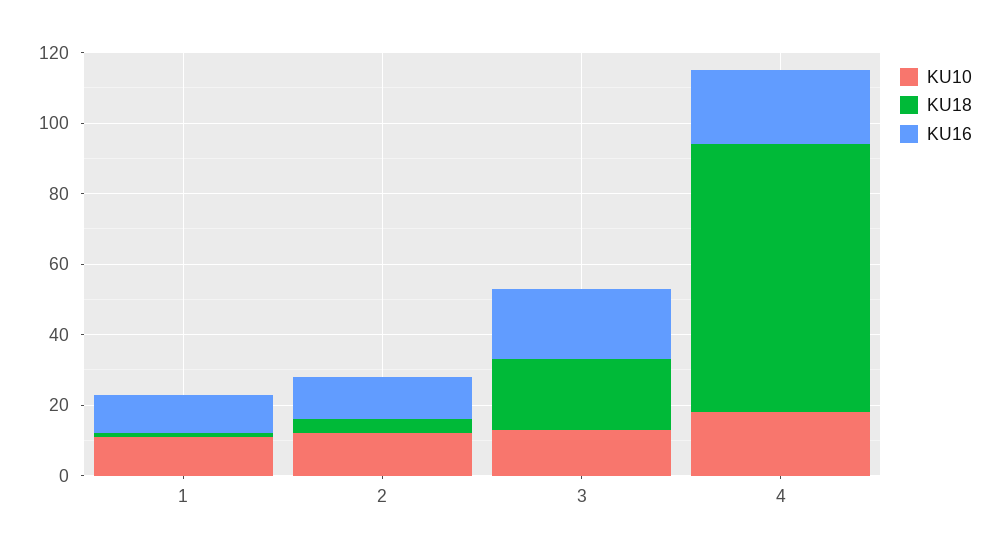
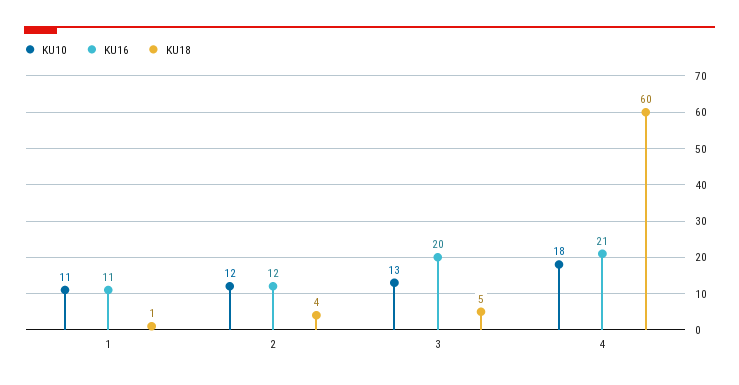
KU18, 3: 20 -> 5
KU18, 4: 75 -> 60

